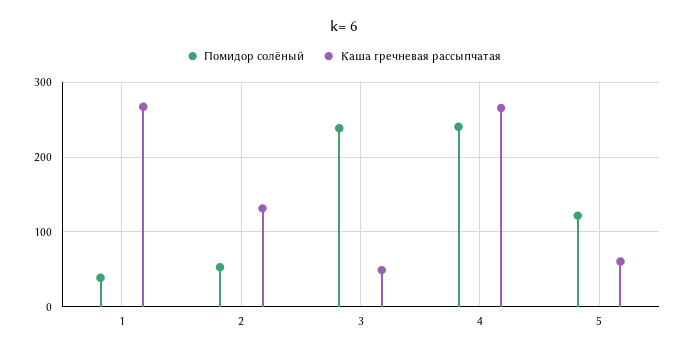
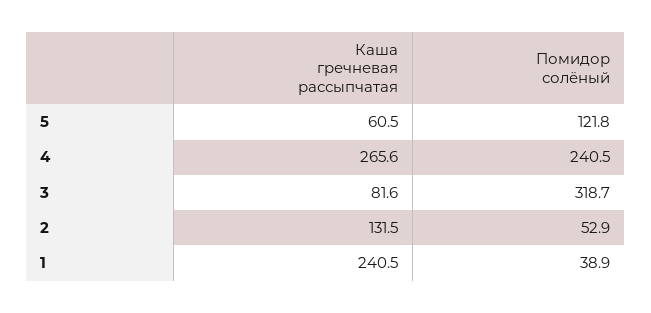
Каша гречневая рассыпчатая, 1: 270 -> 240.5
Помидор солёный, 3: 240 -> 318.7
Каша гречневая рассыпчатая, 3: 50 -> 81.6

